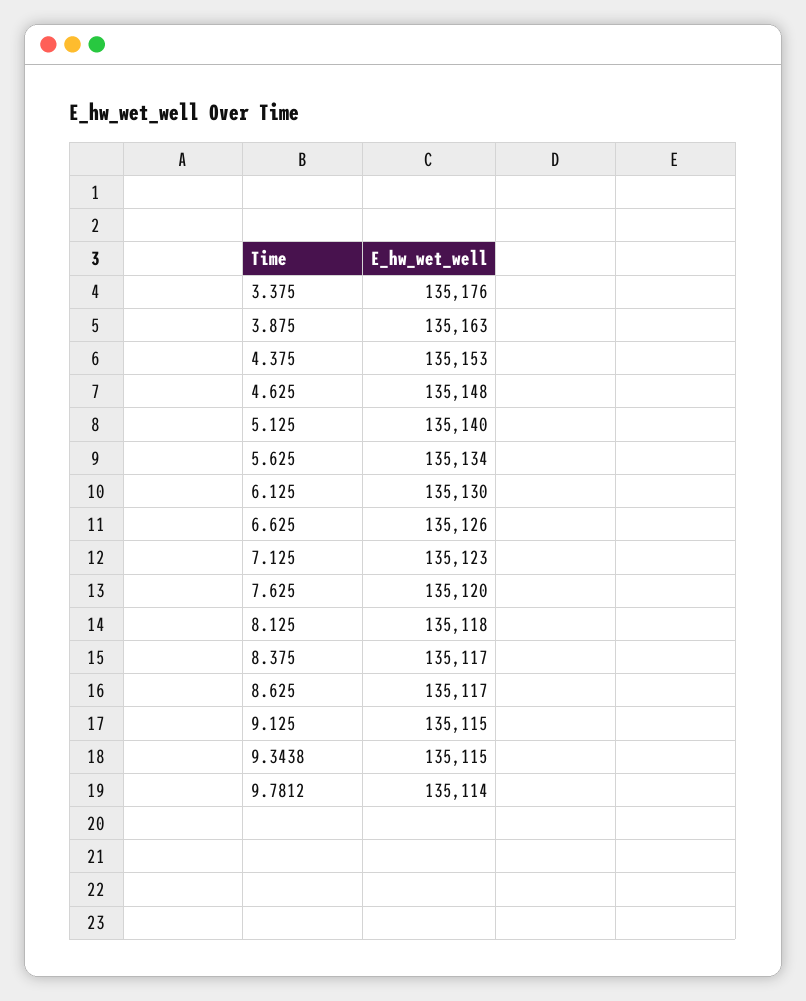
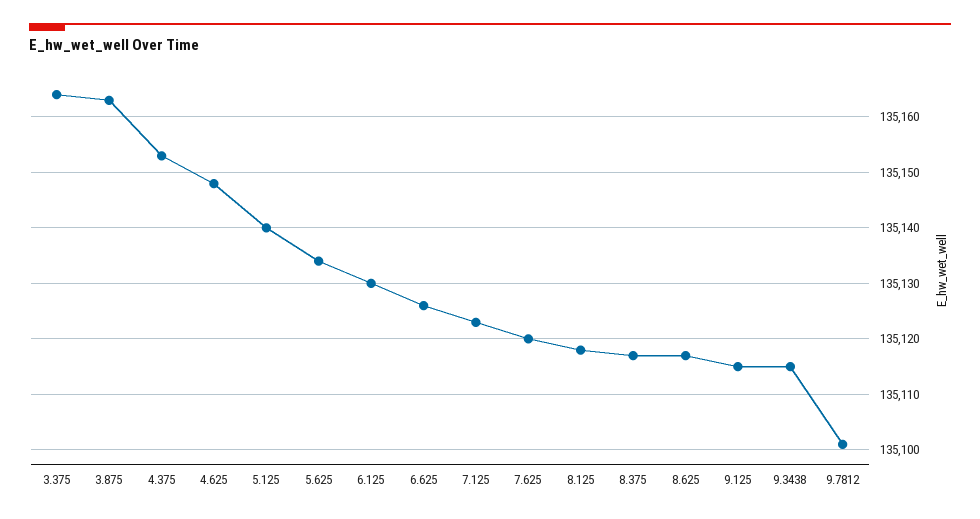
3.375: 135176 -> 135165
9.7812: 135114 -> 135100

